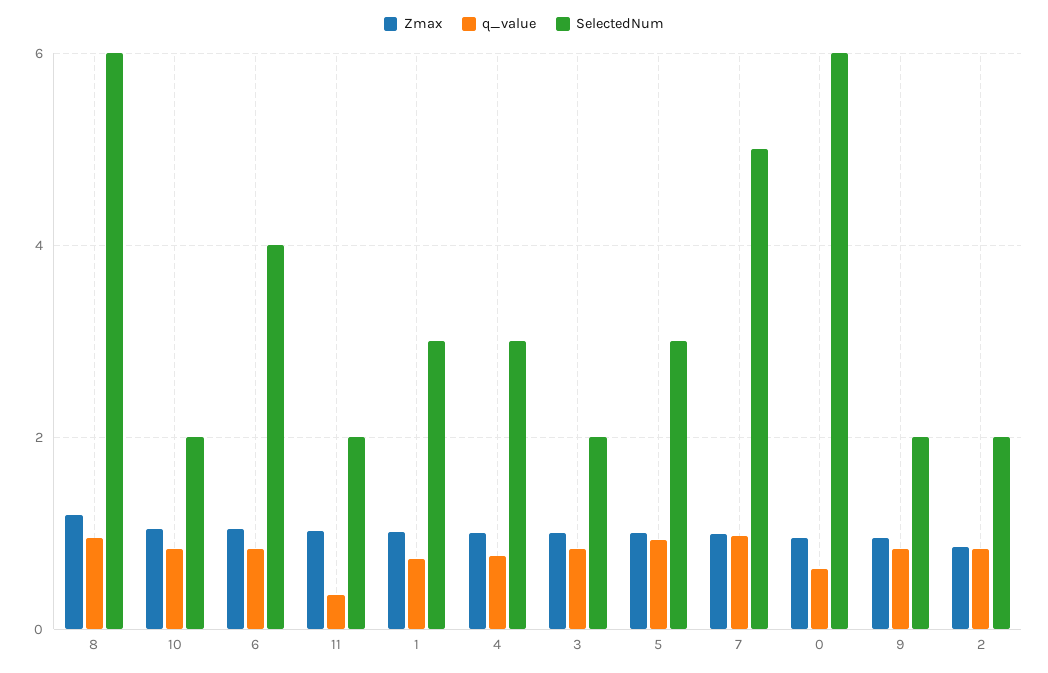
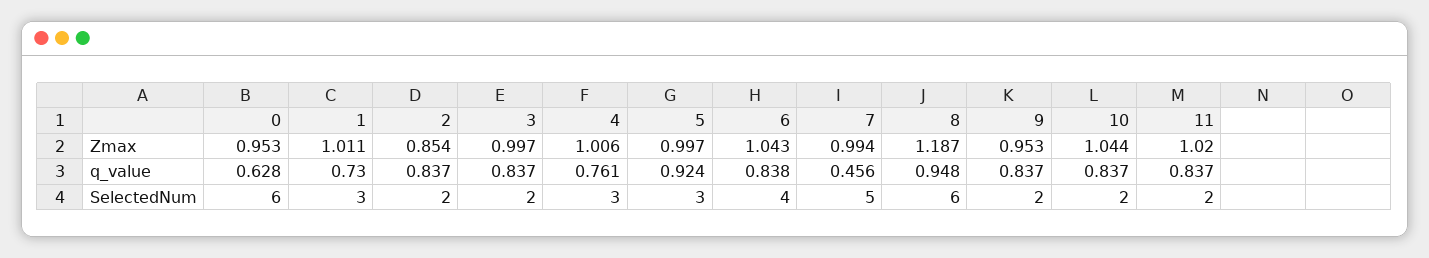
q_value, 11: 0.4 -> 0.837
q_value, 7: 1 -> 0.456

